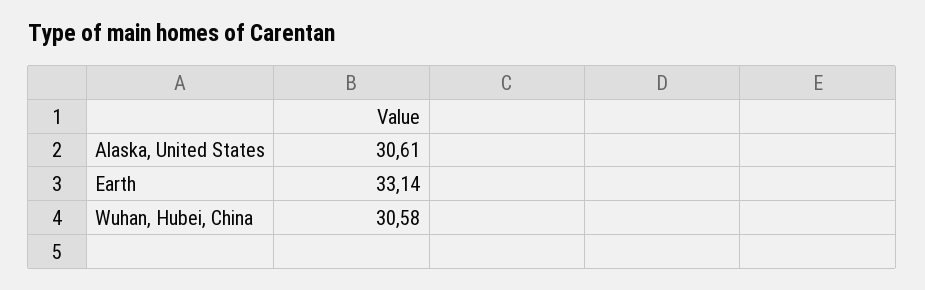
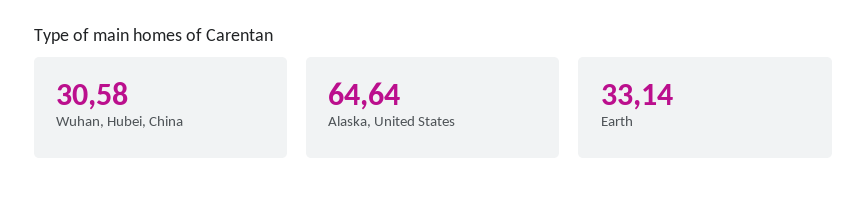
Alaska, United States: 30.61 -> 64.64

